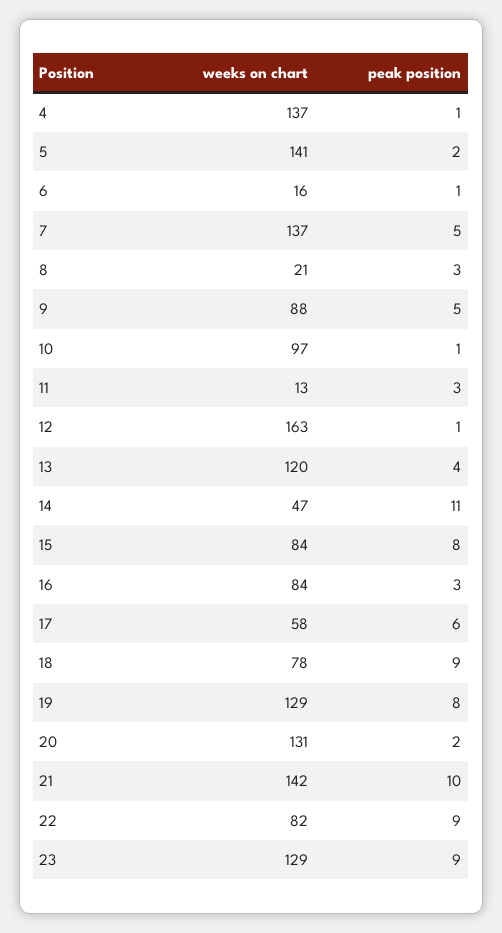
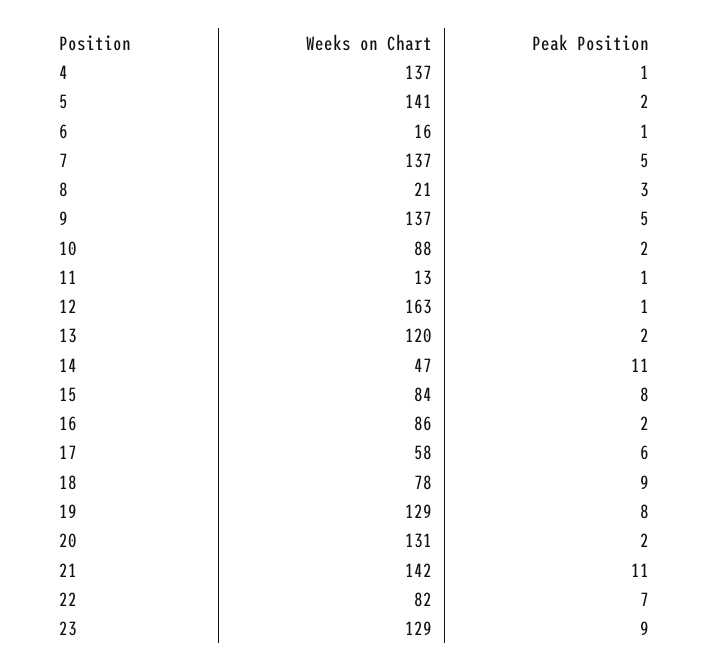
weeks on chart, 9: 88 -> 137
weeks on chart, 10: 97 -> 88
peak position, 10: 1 -> 2
peak position, 11: 3 -> 1
peak position, 13: 4 -> 2
weeks on chart, 16: 84 -> 86
peak position, 16: 3 -> 2
peak position, 21: 10 -> 11
peak position, 22: 9 -> 7

